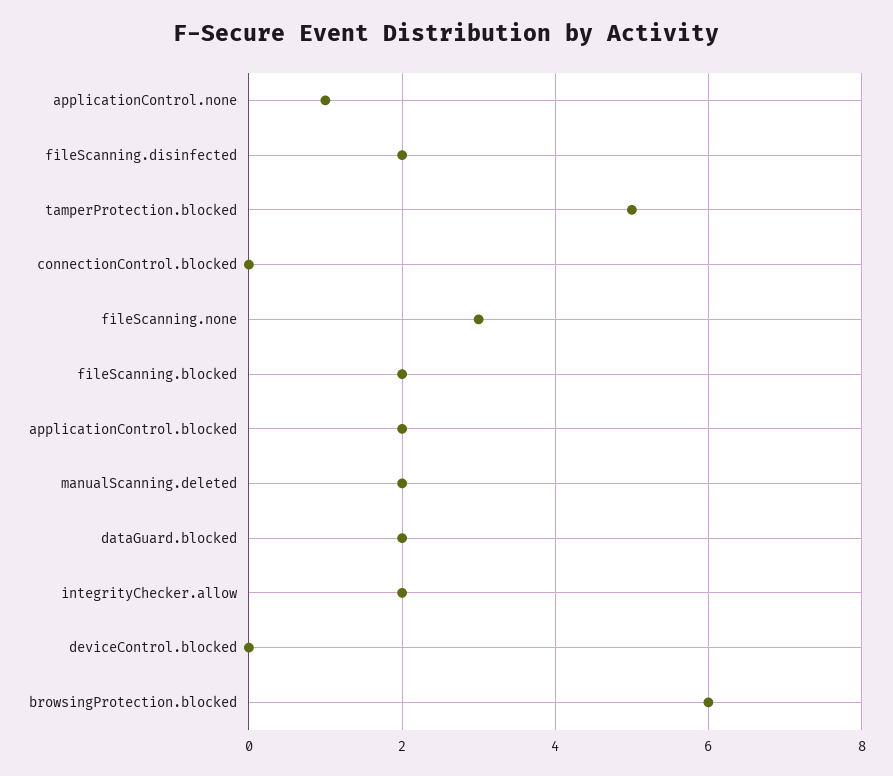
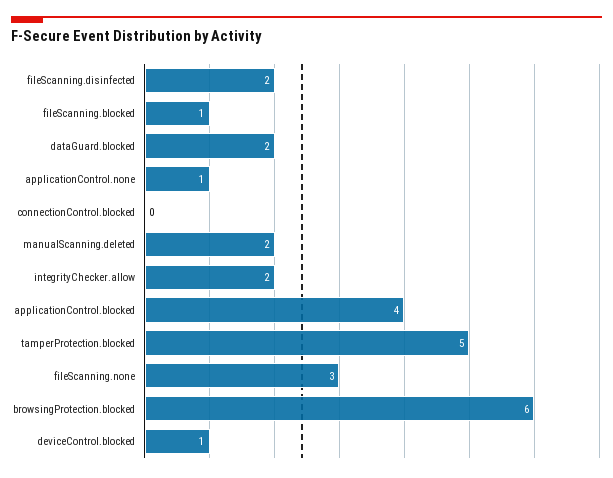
fileScanning.blocked: 2 -> 1
applicationControl.blocked: 2 -> 4
deviceControl.blocked: 0 -> 1

